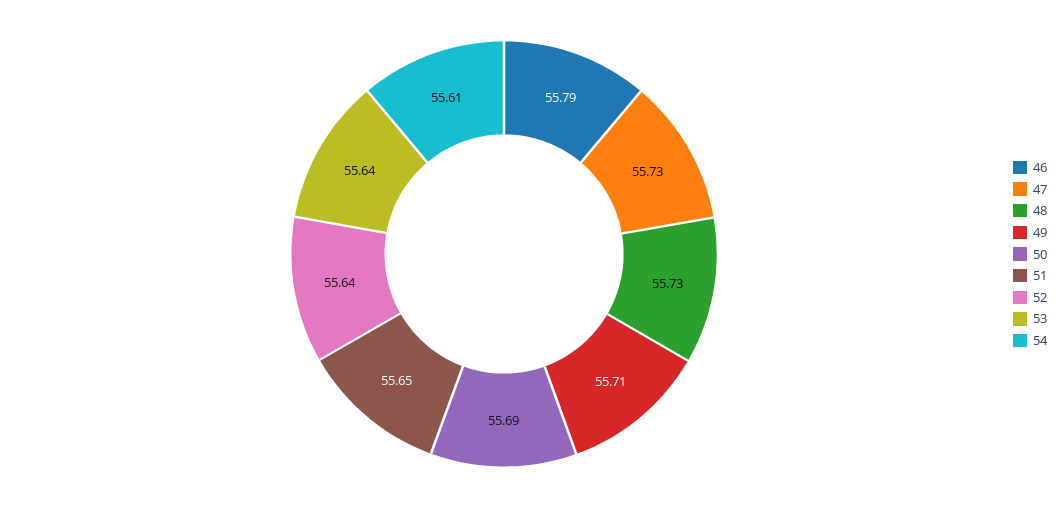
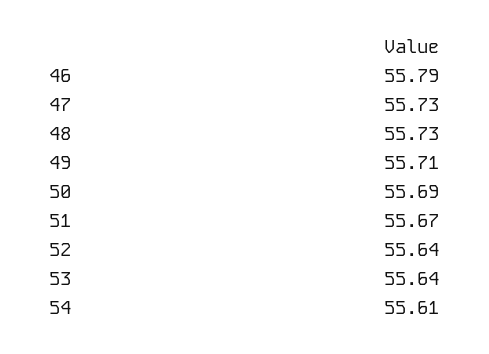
51: 55.65 -> 55.67

